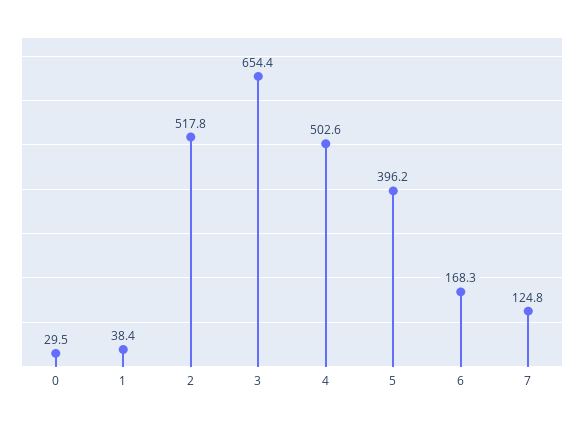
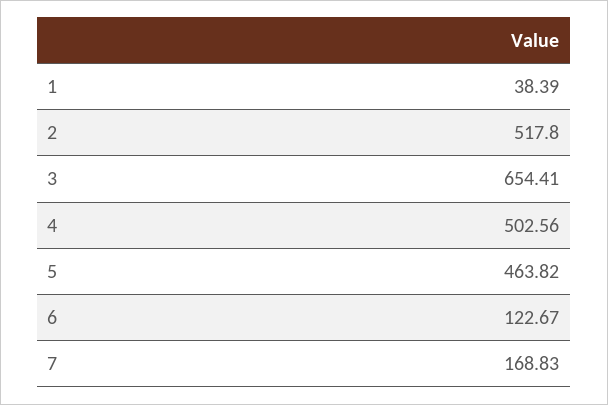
0: 29.5 -> none
5: 396.2 -> 463.82
6: 168.3 -> 122.67
7: 124.8 -> 168.83

